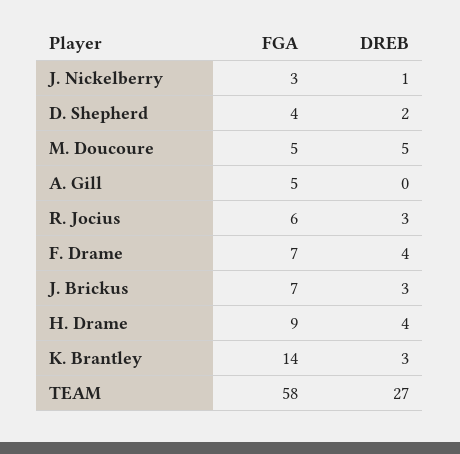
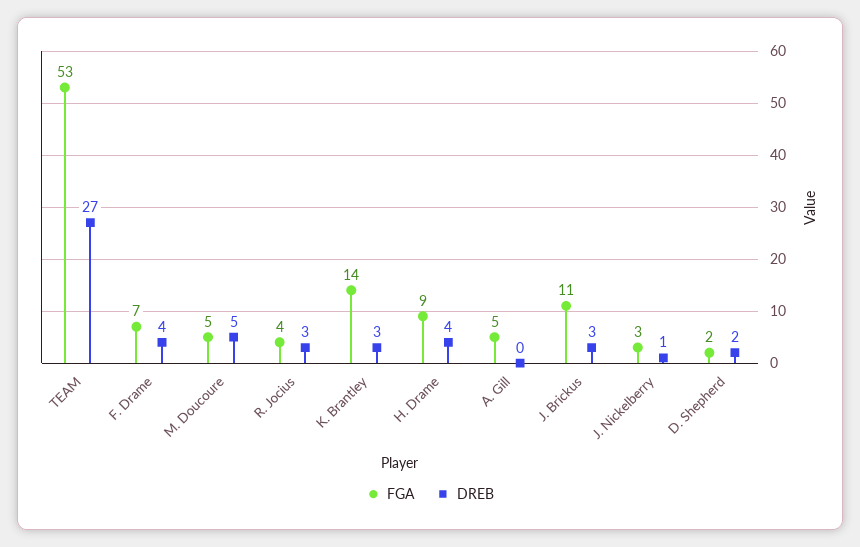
FGA, D. Shepherd: 4 -> 2
FGA, R. Jocius: 6 -> 4
FGA, J. Brickus: 7 -> 11
FGA, TEAM: 58 -> 53

